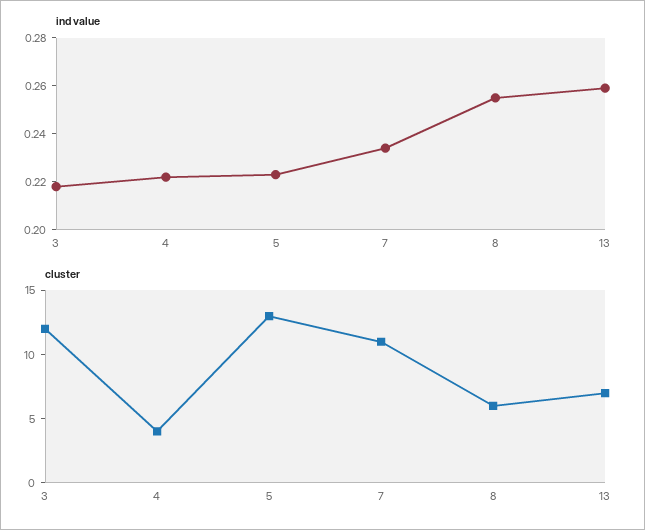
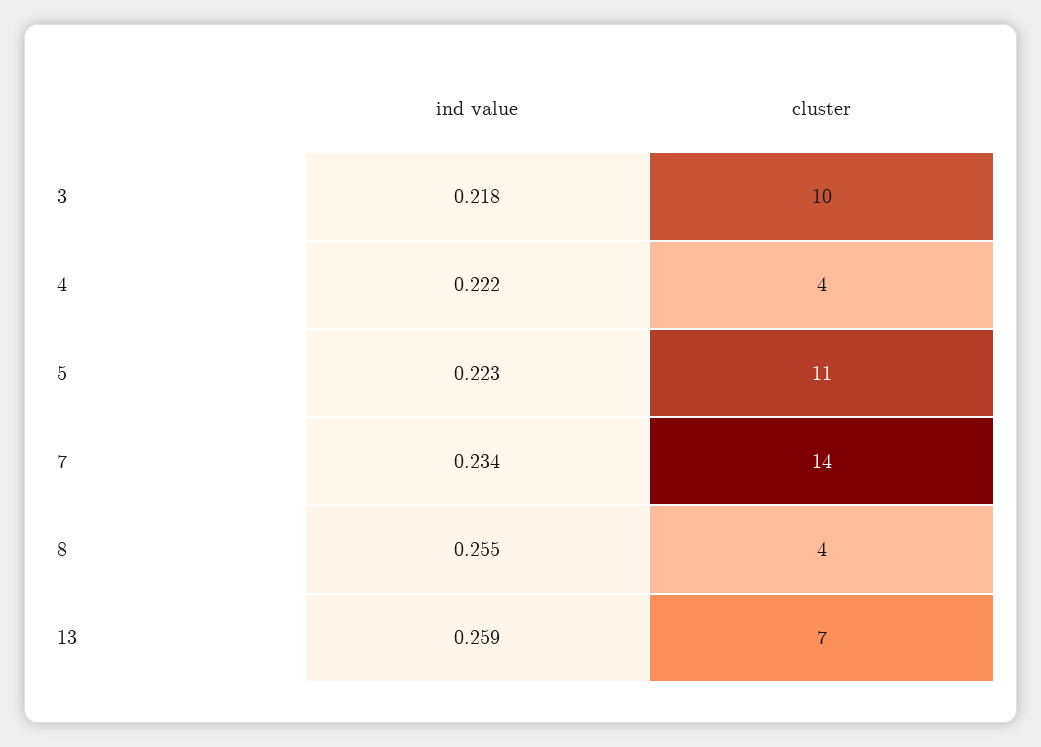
cluster, 3: 12 -> 10
cluster, 5: 13 -> 11
cluster, 7: 11 -> 14
cluster, 8: 6 -> 4

